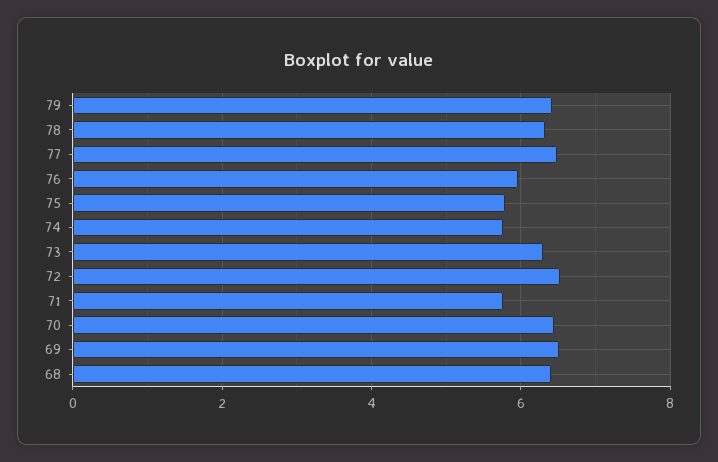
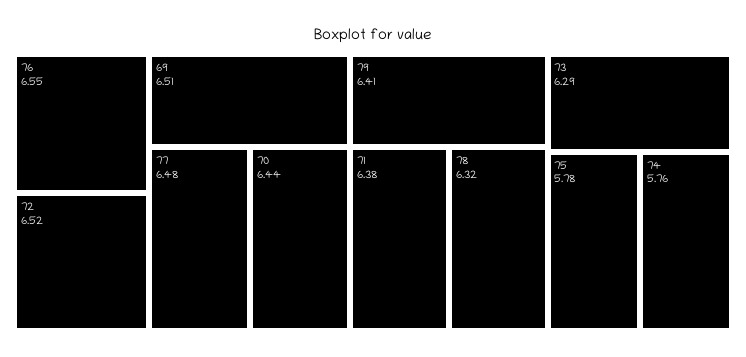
76: 6 -> 6.55
71: 5.8 -> 6.38
68: 6.4 -> none

